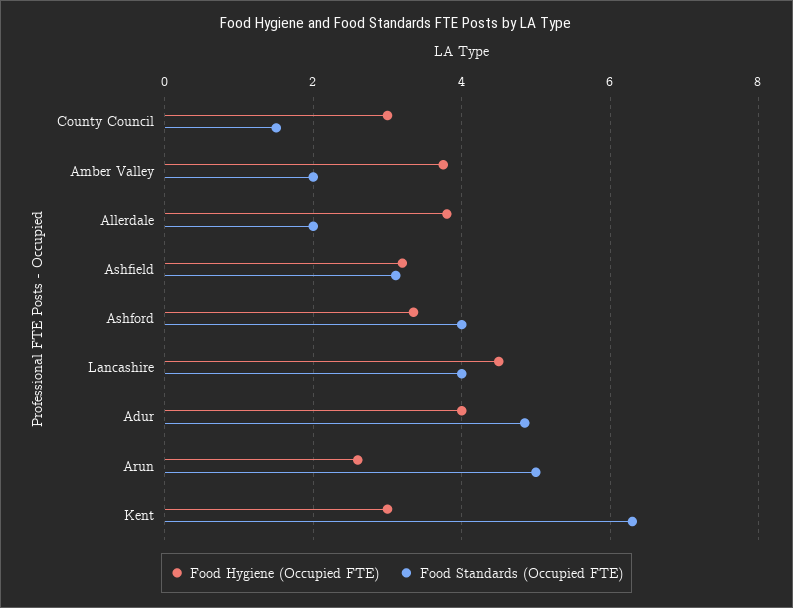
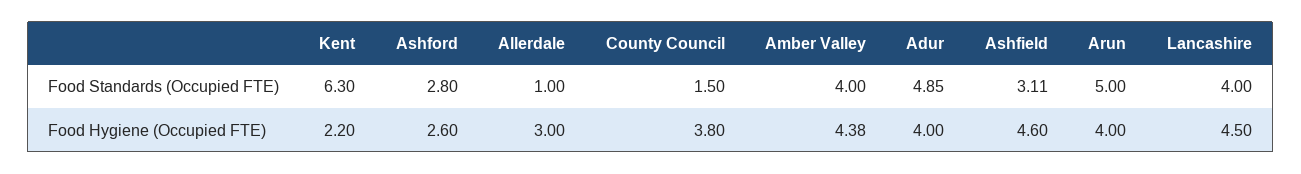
Food Hygiene (Occupied FTE), County Council: 3 -> 3.8
Food Hygiene (Occupied FTE), Amber Valley: 3.8 -> 4.38
Food Standards (Occupied FTE), Amber Valley: 2 -> 4
Food Hygiene (Occupied FTE), Allerdale: 3.8 -> 3
Food Standards (Occupied FTE), Allerdale: 2 -> 1
Food Hygiene (Occupied FTE), Ashfield: 3.2 -> 4.6
Food Hygiene (Occupied FTE), Ashford: 3.4 -> 2.6
Food Standards (Occupied FTE), Ashford: 4 -> 2.8
Food Hygiene (Occupied FTE), Arun: 2.6 -> 4
Food Hygiene (Occupied FTE), Kent: 3 -> 2.2

